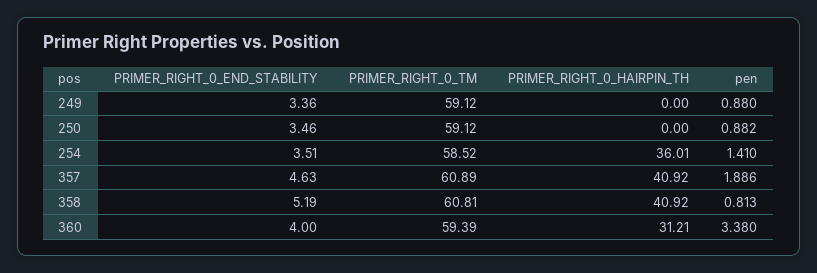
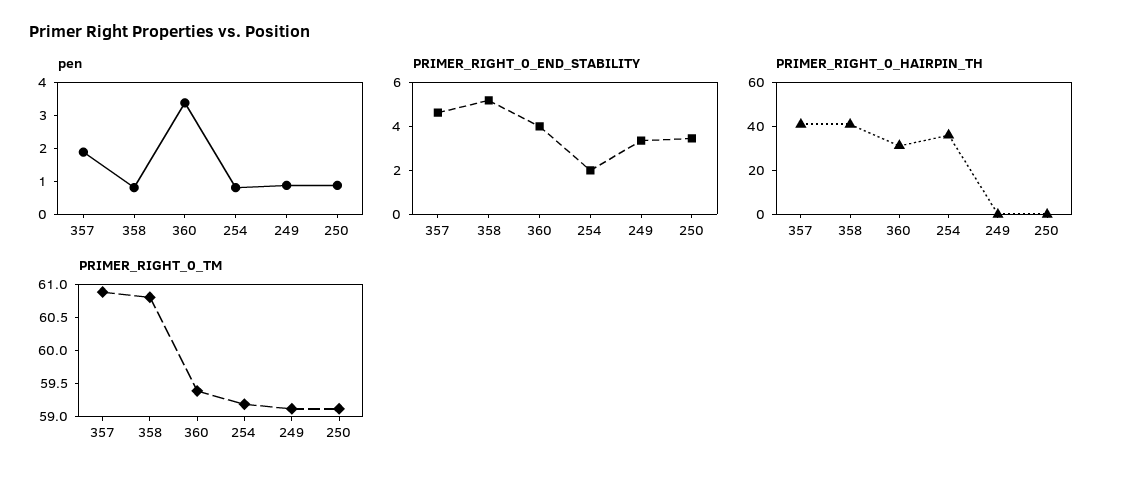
PRIMER_RIGHT_0_END_STABILITY, 254: 3.51 -> 2
PRIMER_RIGHT_0_TM, 254: 58.52 -> 59.25
pen, 254: 1.41 -> 0.75

